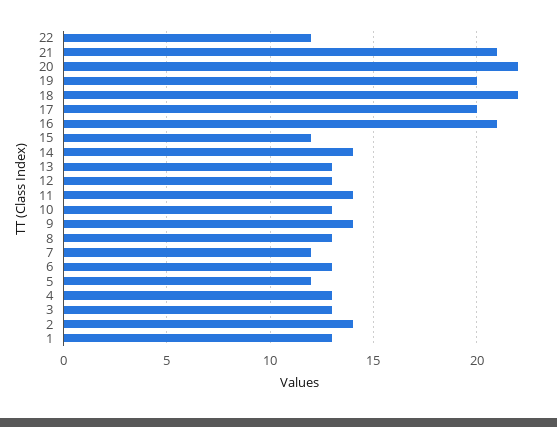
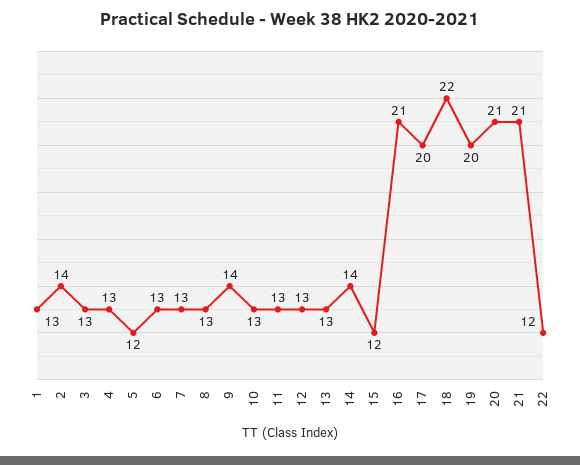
20: 22 -> 21
11: 14 -> 13
7: 12 -> 13

